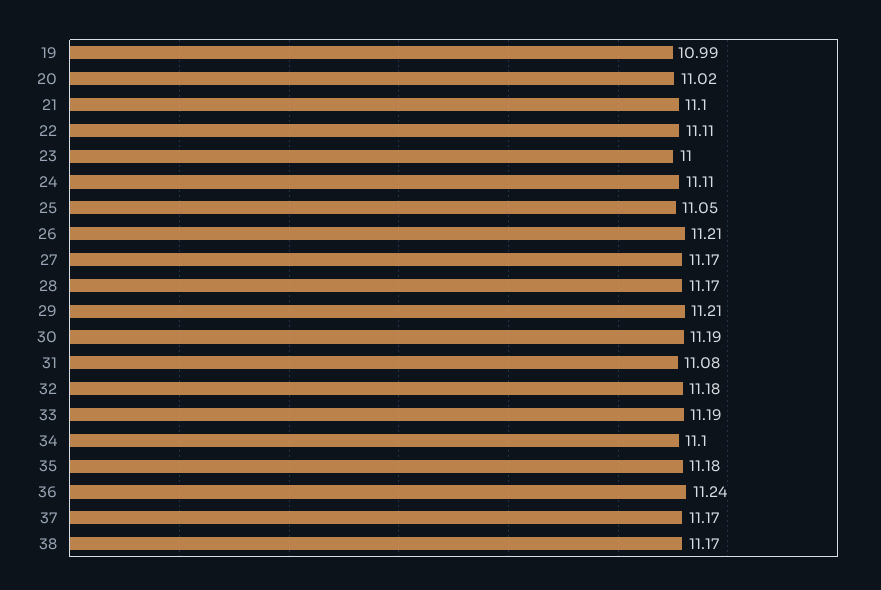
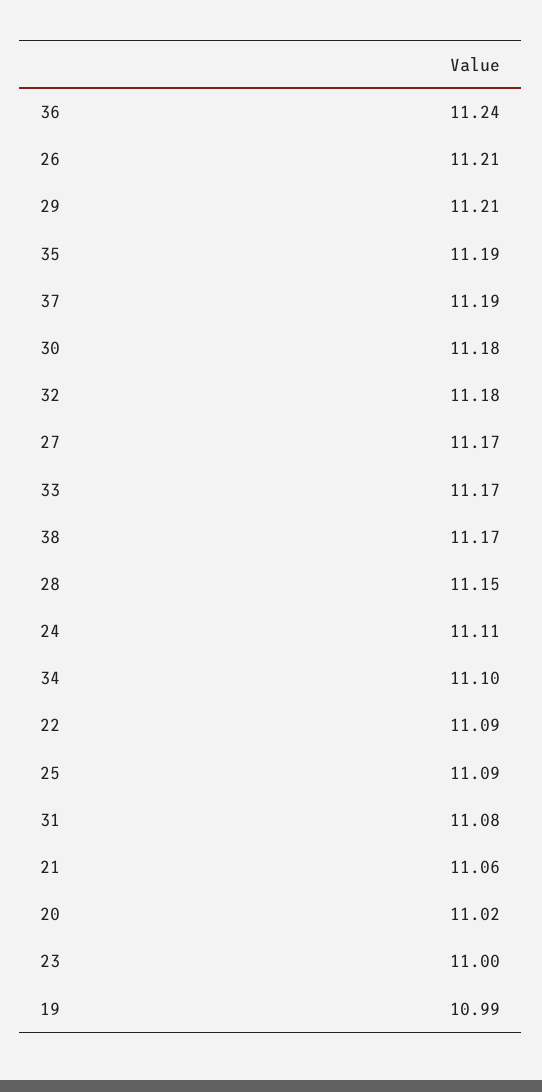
21: 11.1 -> 11.06
22: 11.11 -> 11.09
25: 11.05 -> 11.09
28: 11.17 -> 11.15
30: 11.19 -> 11.18
33: 11.19 -> 11.17
35: 11.18 -> 11.19
37: 11.17 -> 11.19

